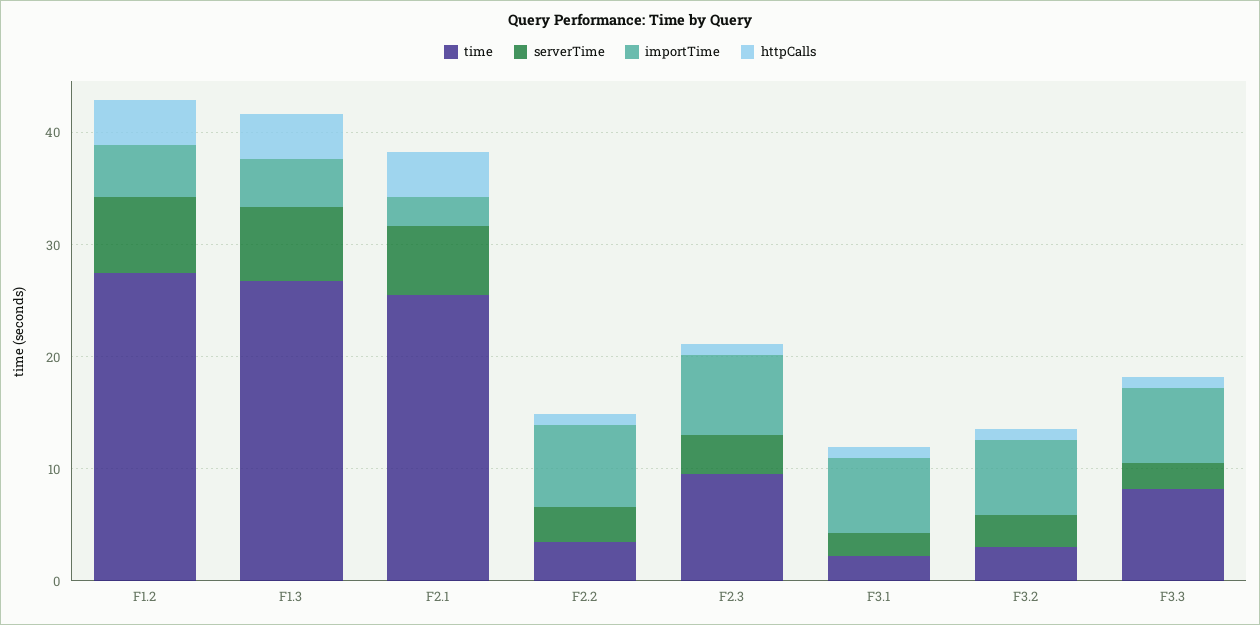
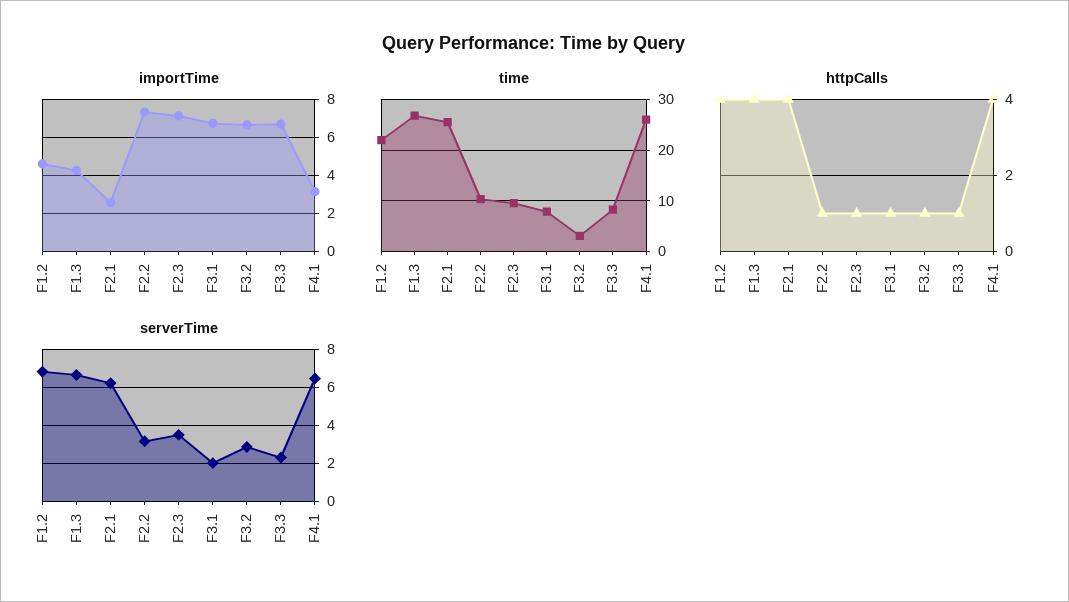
time, F1.2: 28 -> 22
time, F2.2: 4 -> 10
time, F3.1: 2 -> 8
importTime, F4.1: none -> 3
time, F4.1: none -> 26
httpCalls, F4.1: none -> 4
serverTime, F4.1: none -> 6.5

